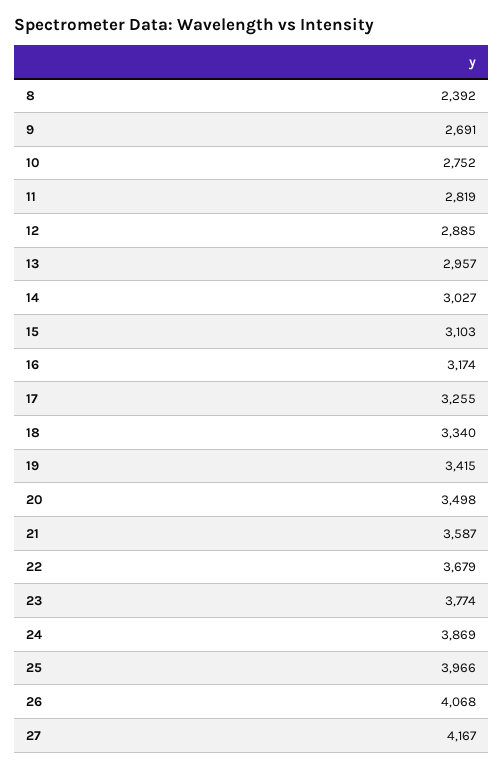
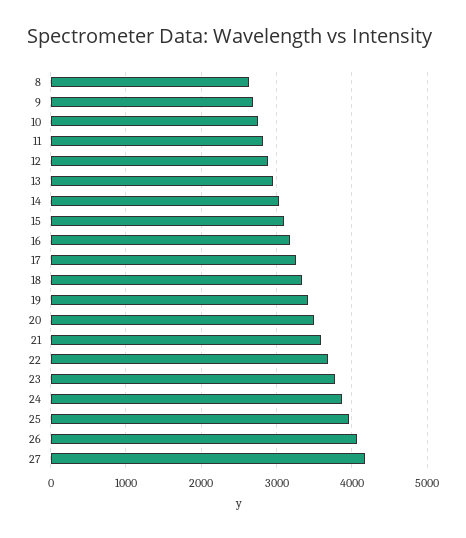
8: 2392 -> 2600

